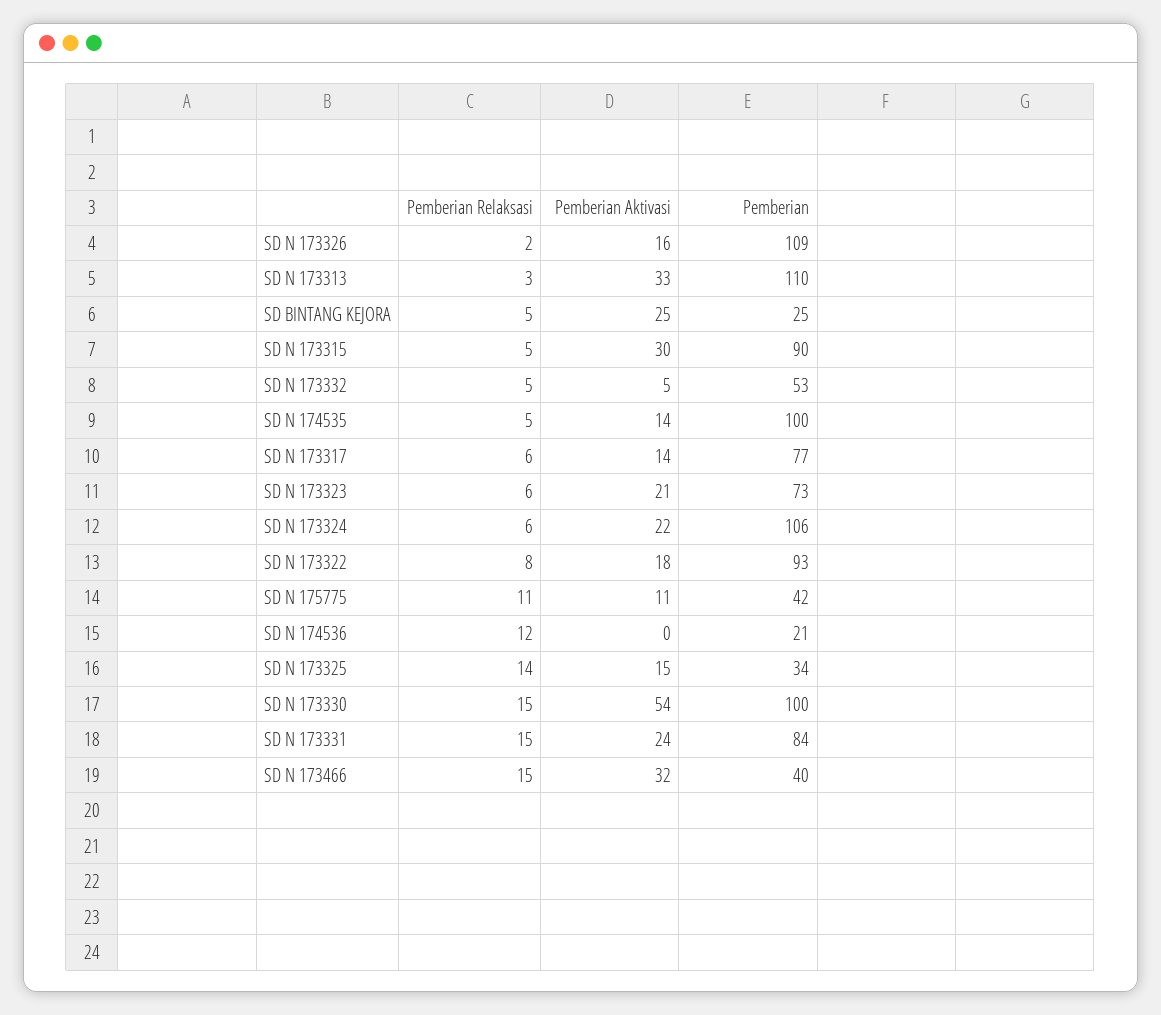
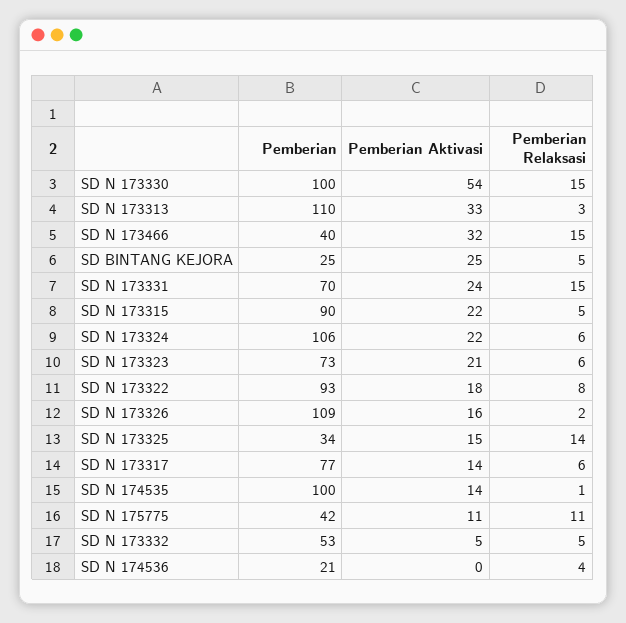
Pemberian Aktivasi, SD N 173315: 30 -> 22
Pemberian Relaksasi, SD N 174535: 5 -> 1
Pemberian Relaksasi, SD N 174536: 12 -> 4
Pemberian, SD N 173331: 84 -> 70

